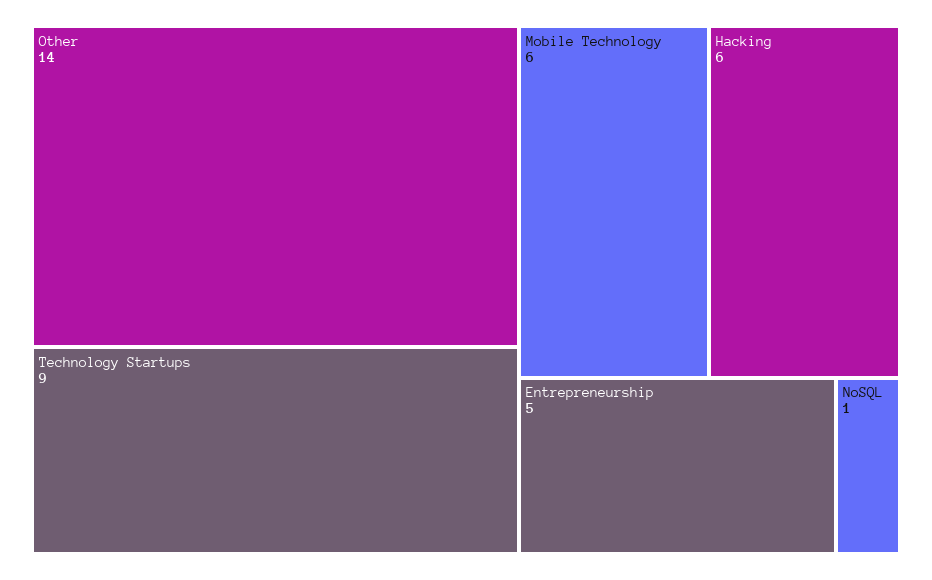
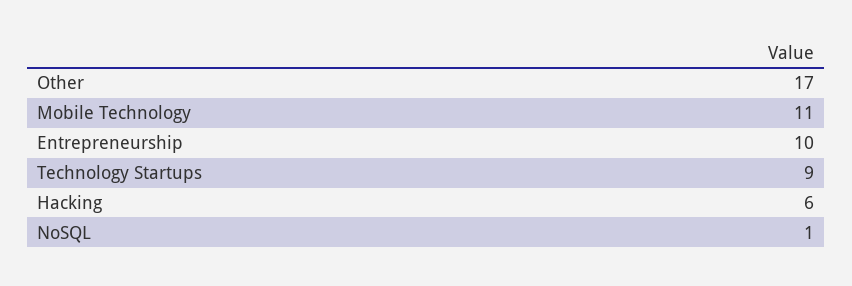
Other: 14 -> 17
Mobile Technology: 6 -> 11
Entrepreneurship: 5 -> 10

